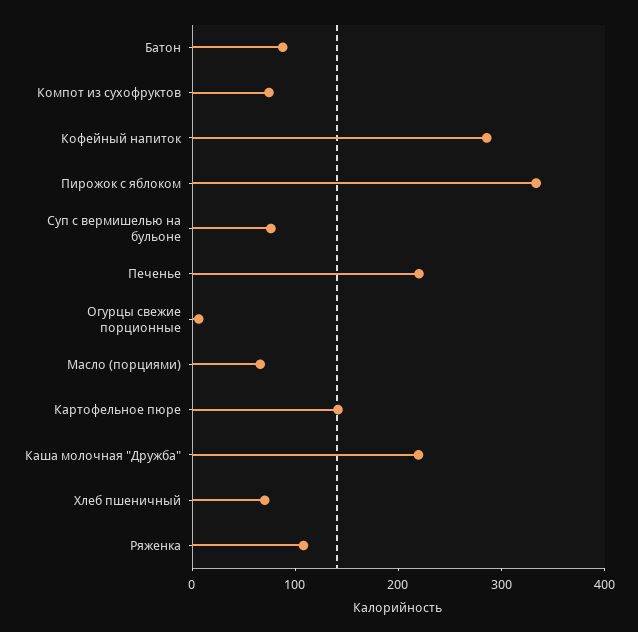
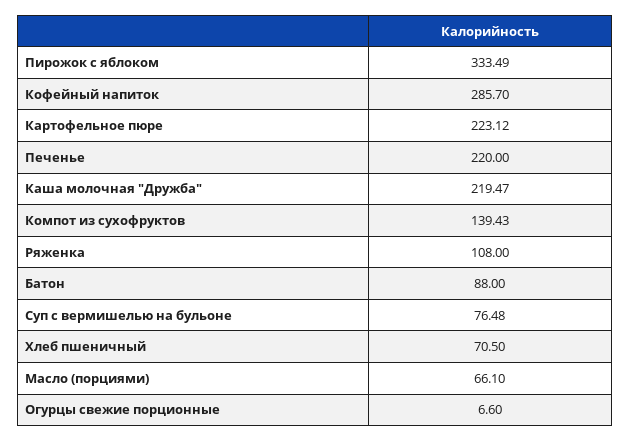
Компот из сухофруктов: 80 -> 139.43
Картофельное пюре: 140 -> 223.12

